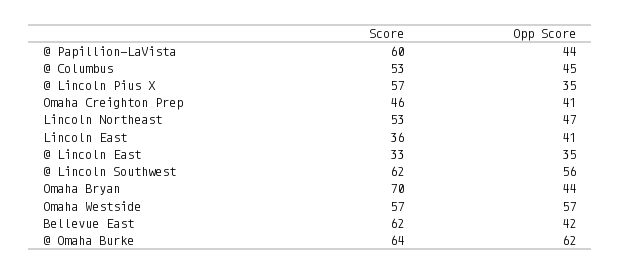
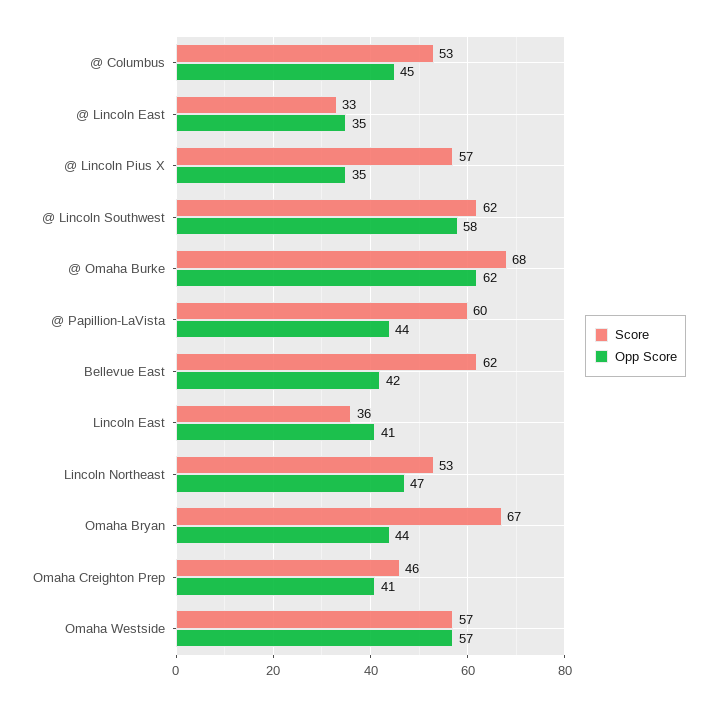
Opp Score, @ Lincoln Southwest: 56 -> 58
Score, Omaha Bryan: 70 -> 67
Score, @ Omaha Burke: 64 -> 68

